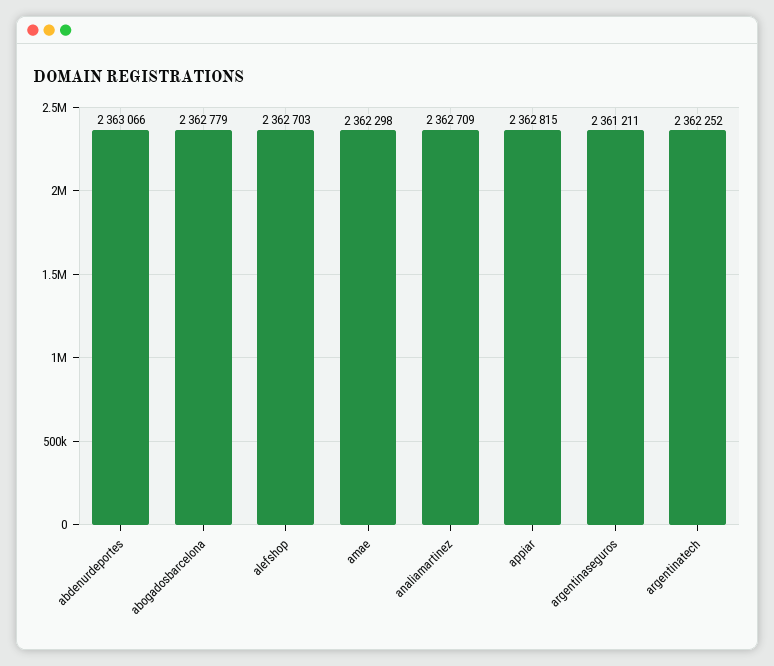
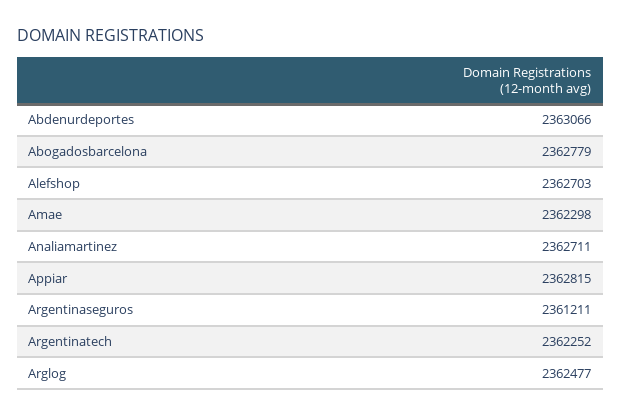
analiamartinez: 2362709 -> 2362711
Arglog: none -> 2362477

